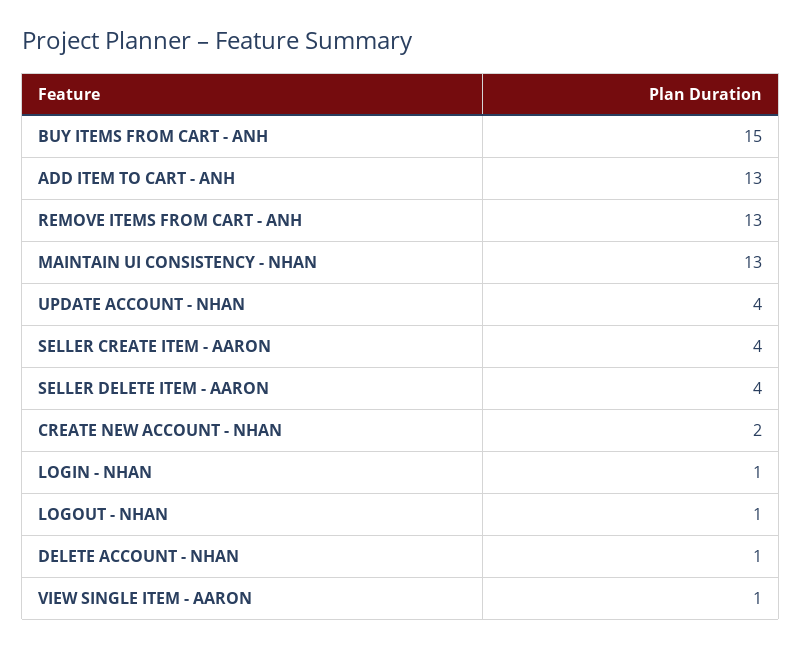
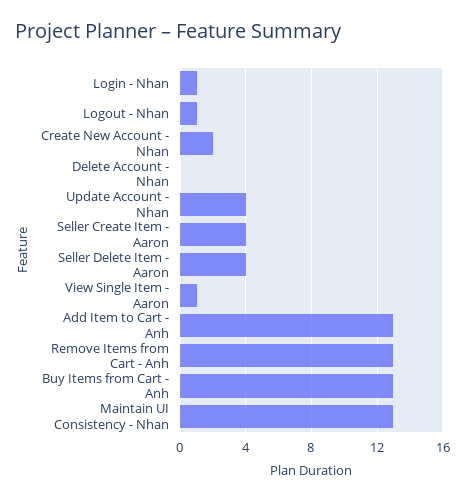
BUY ITEMS FROM CART - ANH: 15 -> 13
DELETE ACCOUNT - NHAN: 1 -> 0

